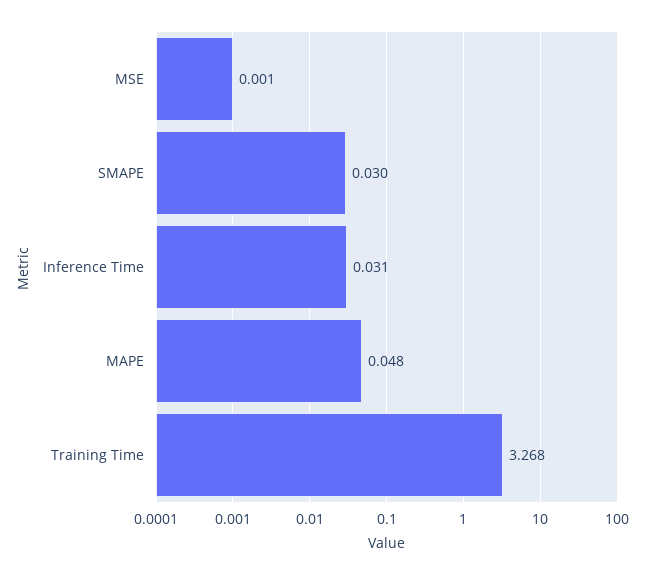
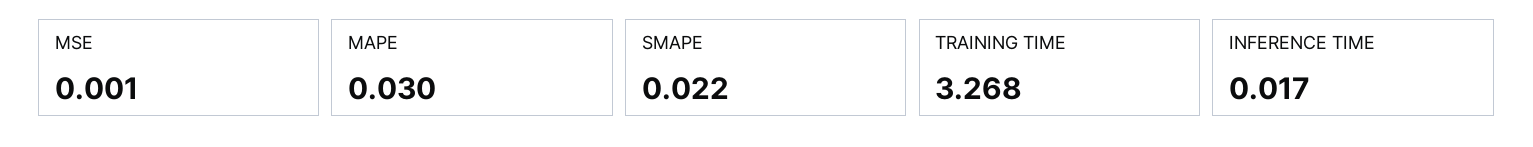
SMAPE: 0.03 -> 0.022
Inference Time: 0.031 -> 0.017
MAPE: 0.048 -> 0.03

